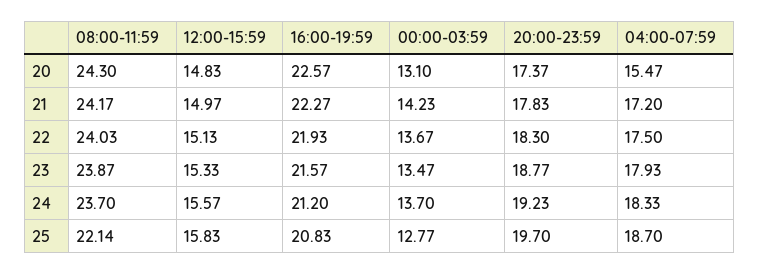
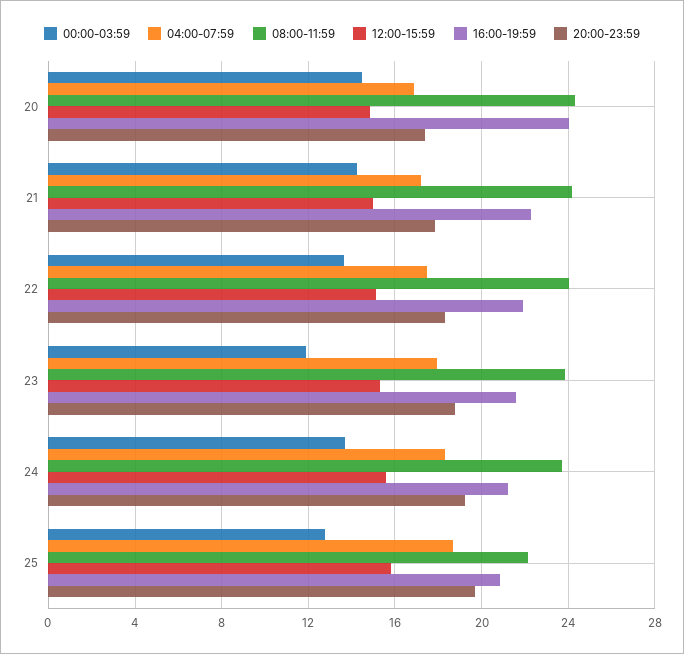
16:00-19:59, 20: 22.57 -> 24
00:00-03:59, 20: 13.1 -> 14.5
04:00-07:59, 20: 15.47 -> 17
00:00-03:59, 23: 13.47 -> 12

